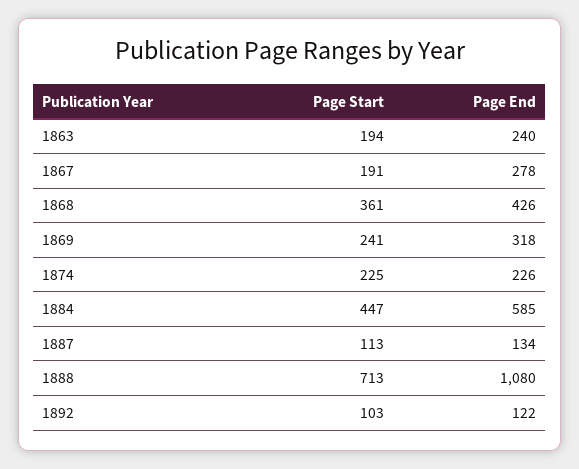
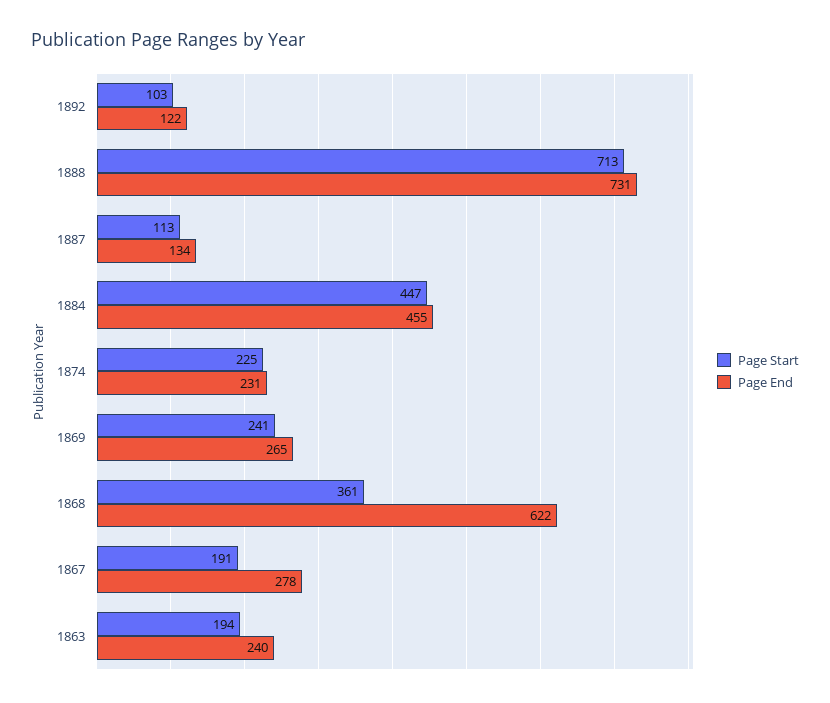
Page End, 1868: 426 -> 622
Page End, 1869: 318 -> 265
Page End, 1874: 226 -> 231
Page End, 1884: 585 -> 455
Page End, 1888: 1080 -> 731

